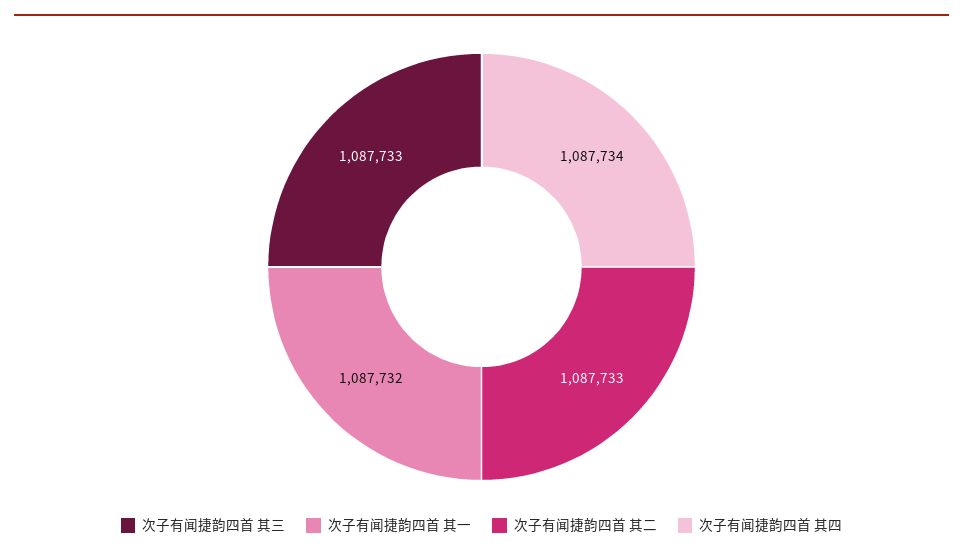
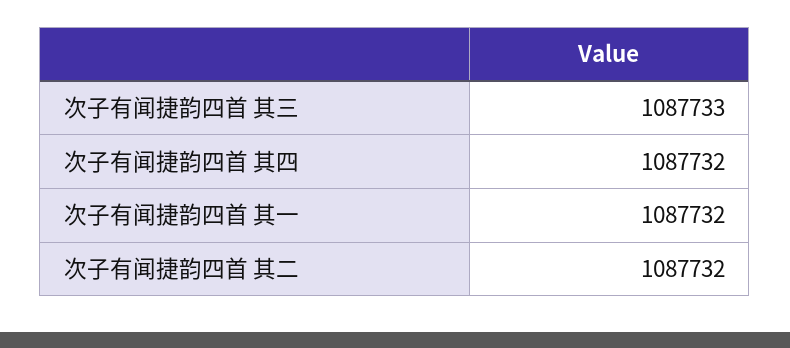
次子有闻捷韵四首 其二: 1087733 -> 1087732
次子有闻捷韵四首 其四: 1087734 -> 1087732

